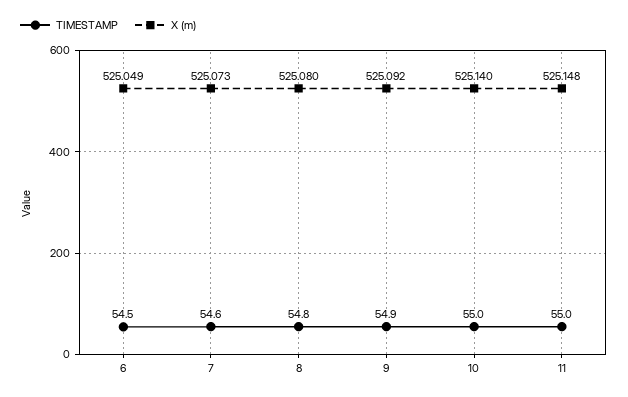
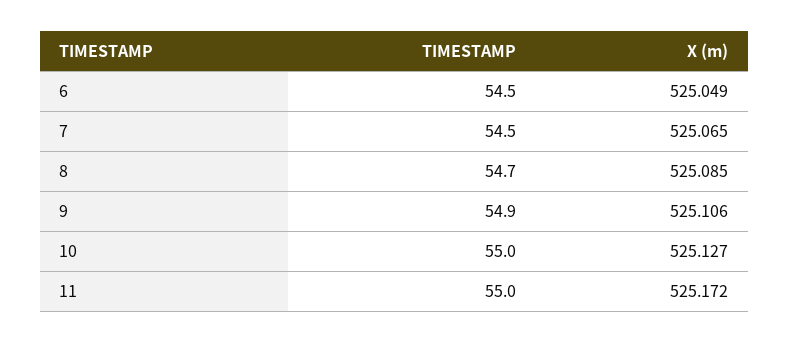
TIMESTAMP, 7: 54.6 -> 54.5
X (m), 7: 525.073 -> 525.065
TIMESTAMP, 8: 54.8 -> 54.7
X (m), 8: 525.08 -> 525.085
X (m), 9: 525.092 -> 525.106
X (m), 10: 525.14 -> 525.127
X (m), 11: 525.148 -> 525.172

